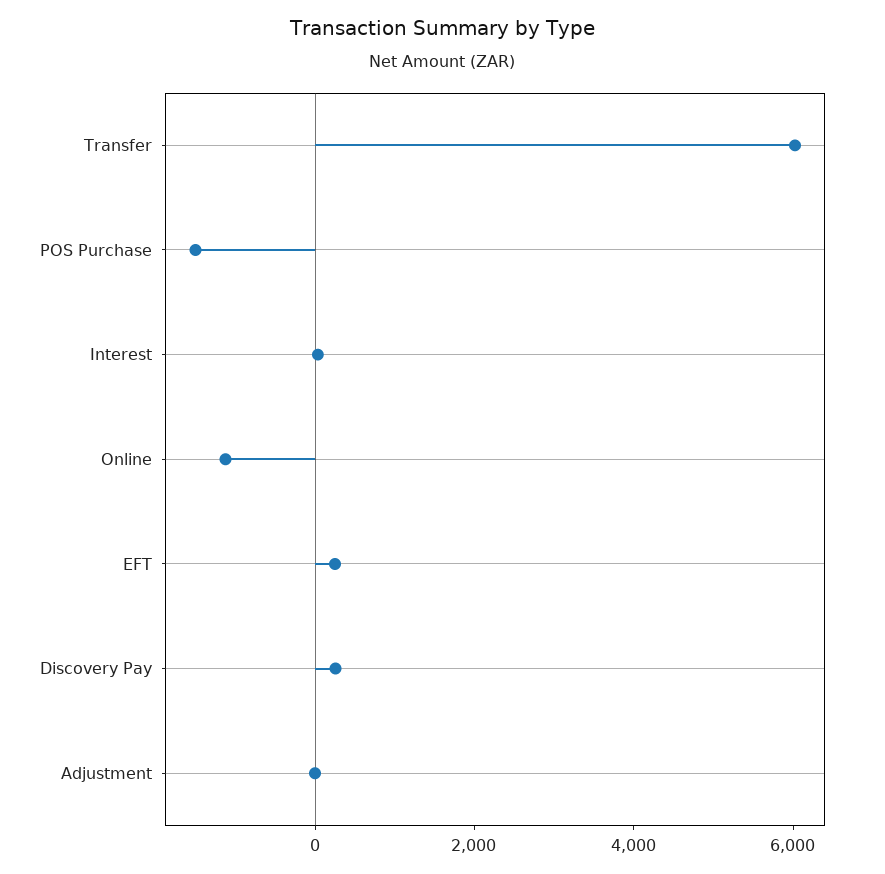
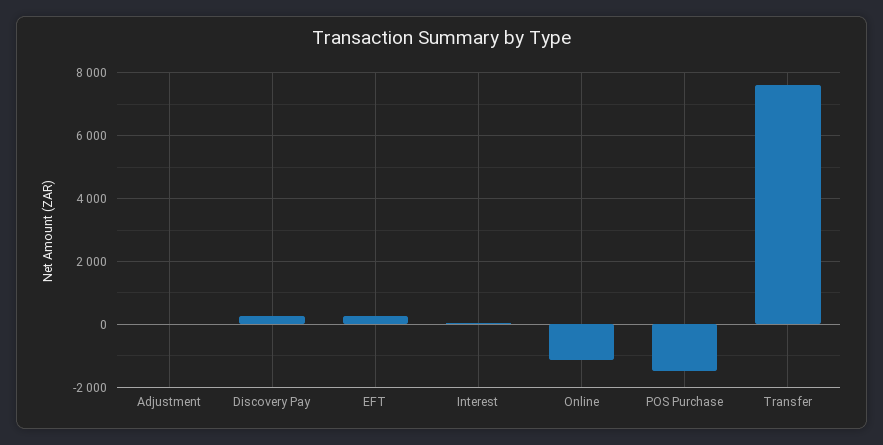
Transfer: 6000 -> 7600

